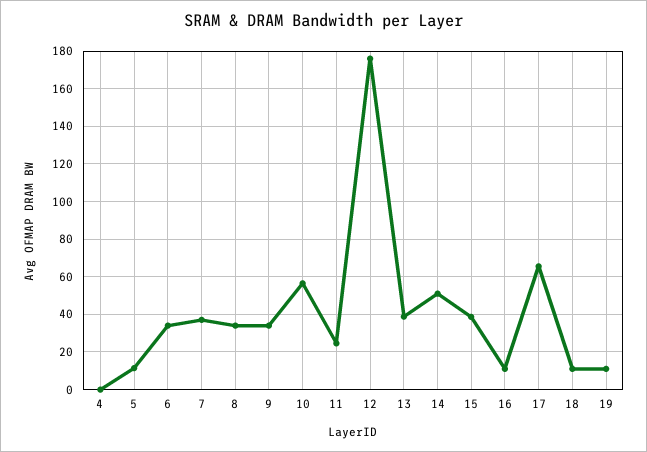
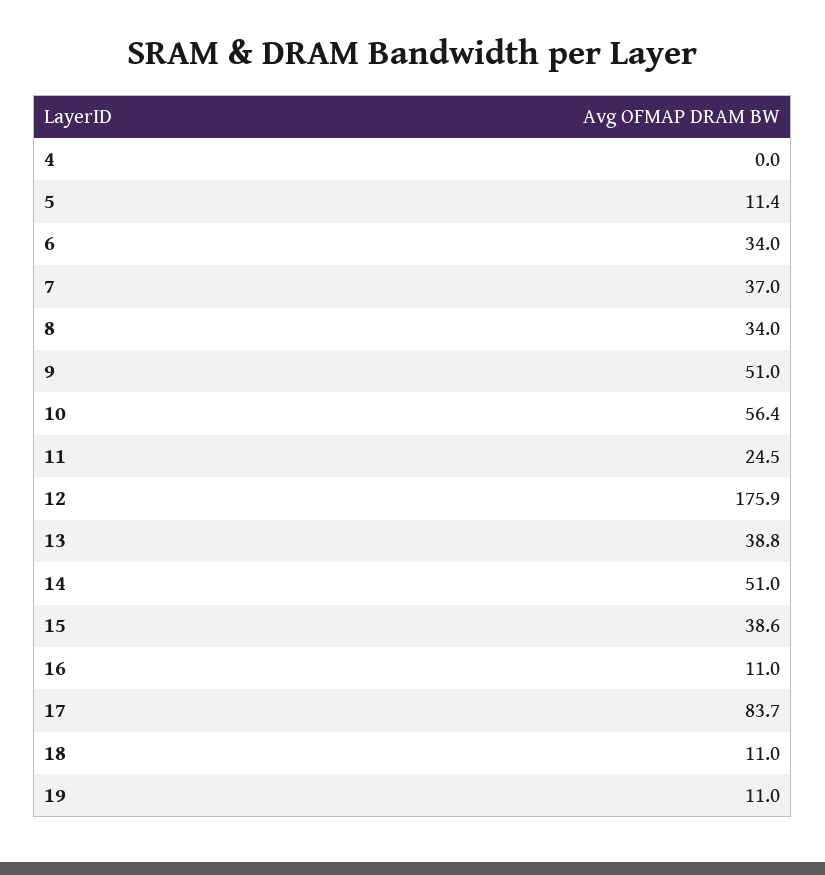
9: 35 -> 51
17: 65 -> 83.7

